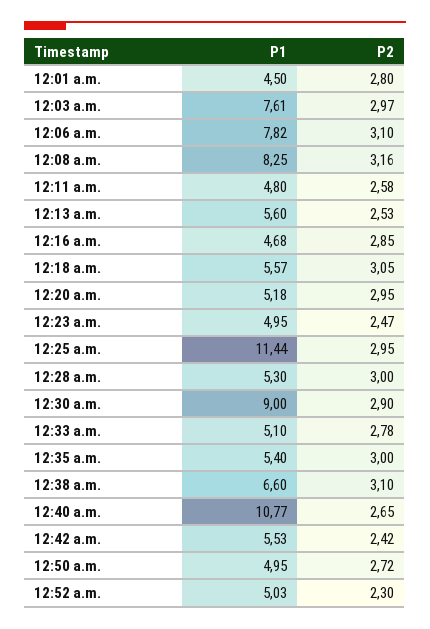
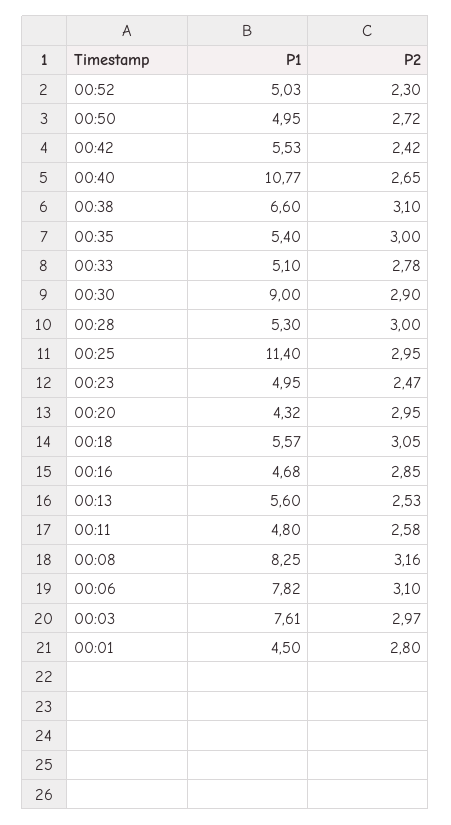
P1, 12:20 a.m.: 5.18 -> 4.32
P1, 12:25 a.m.: 11.44 -> 11.4

